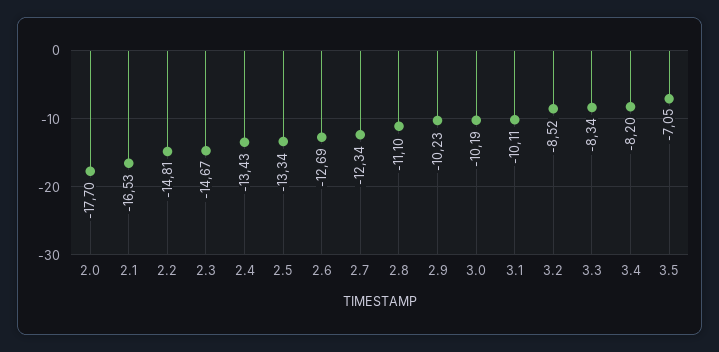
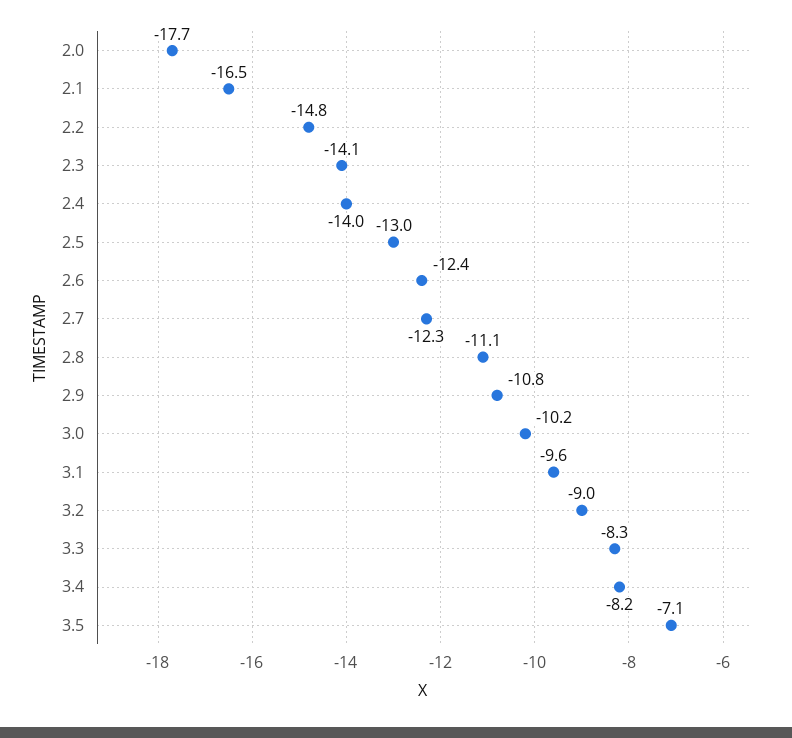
2.3: -14.67 -> -14.1
2.4: -13.43 -> -14
2.5: -13.34 -> -13
2.6: -12.69 -> -12.4
2.9: -10.23 -> -10.8
3.1: -10.11 -> -9.6
3.2: -8.52 -> -9

